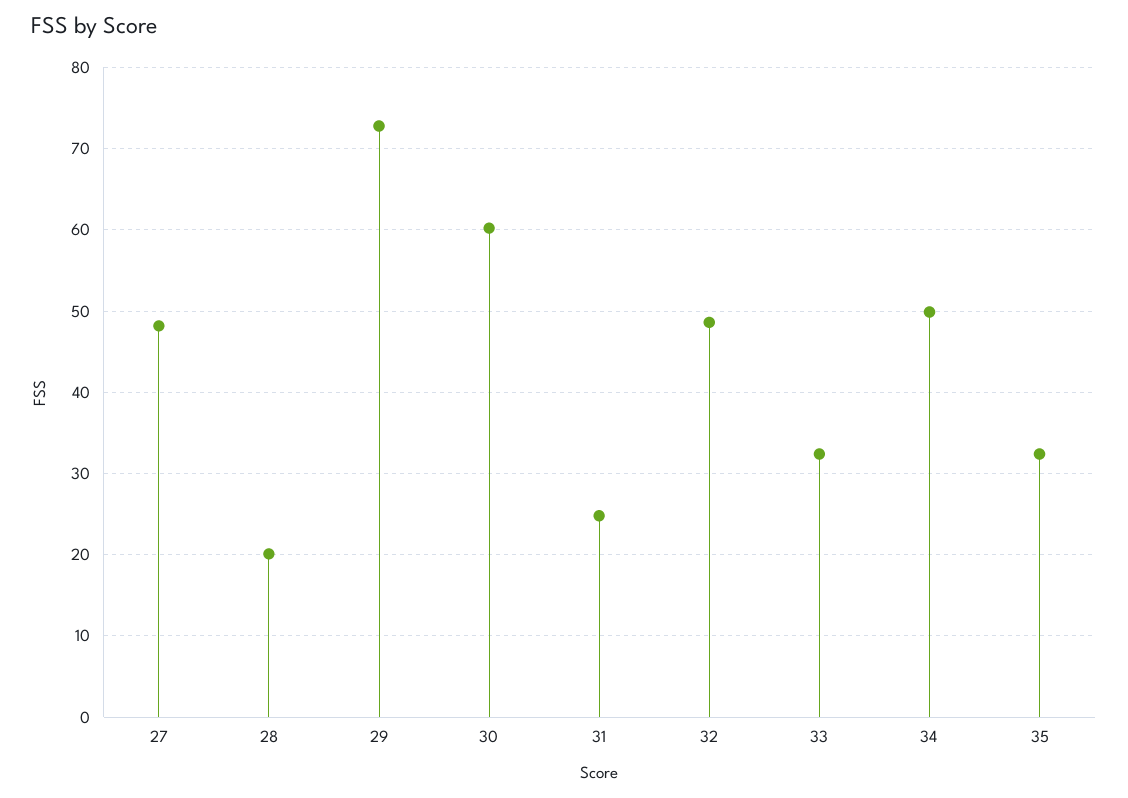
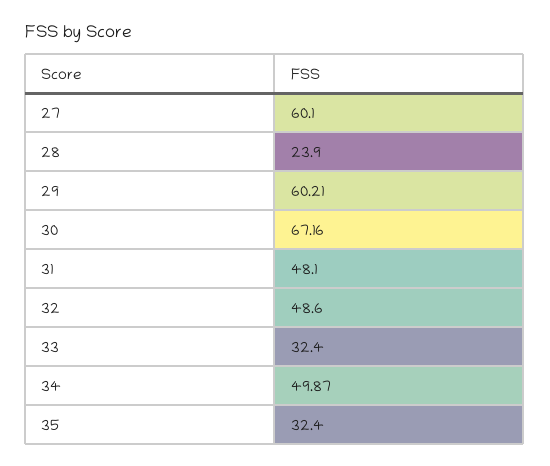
27: 48 -> 60.1
28: 20 -> 23.9
29: 73 -> 60.21
30: 60 -> 67.16
31: 25 -> 48.1

